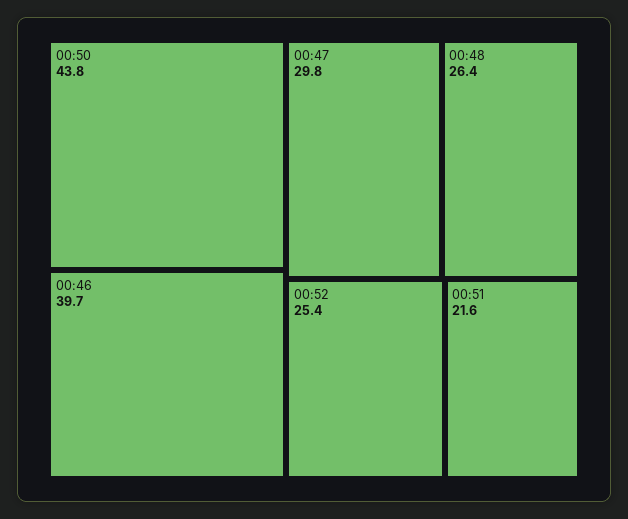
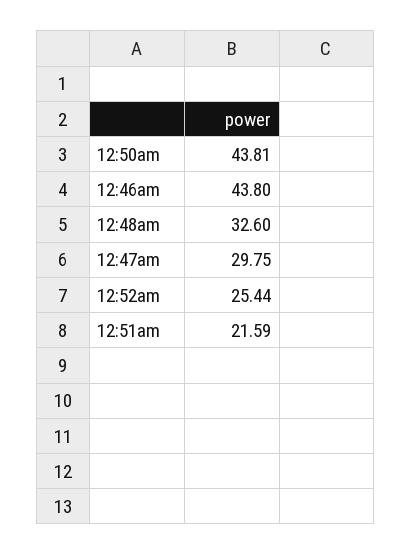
00:46: 39.7 -> 43.8
00:48: 26.4 -> 32.6

